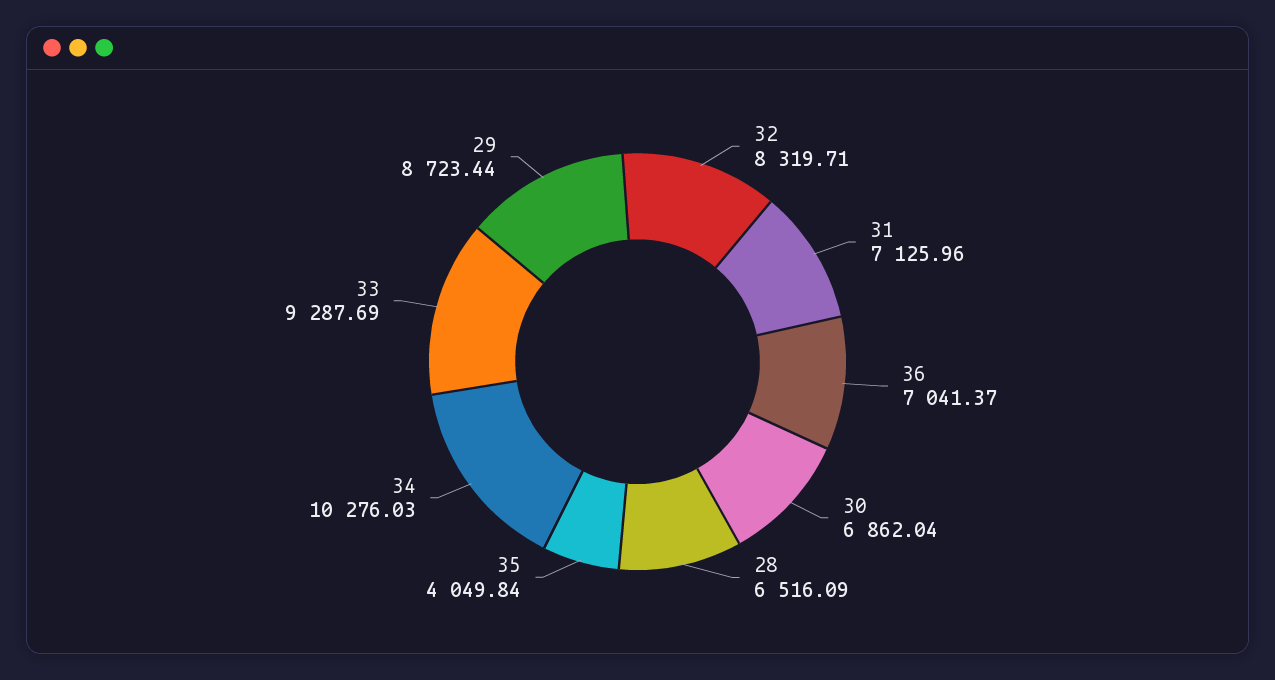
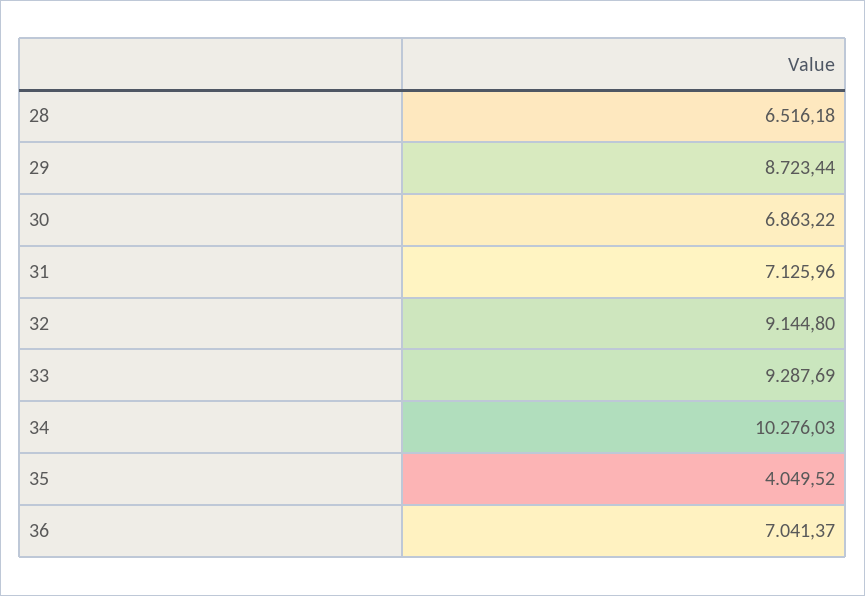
32: 8319.71 -> 9144.8
30: 6862.04 -> 6863.22
28: 6516.09 -> 6516.18
35: 4049.84 -> 4049.52

